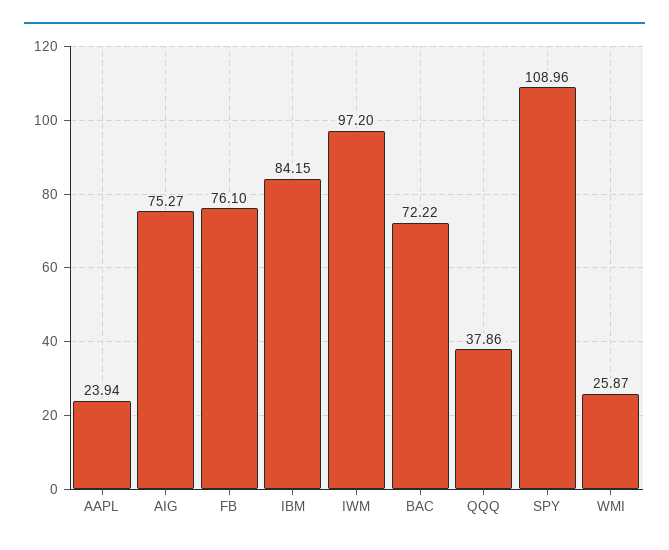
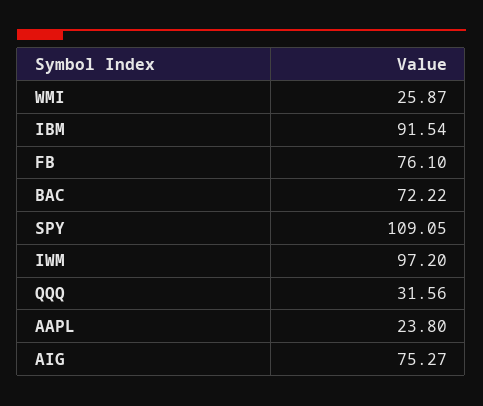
AAPL: 23.94 -> 23.8
IBM: 84.15 -> 91.54
QQQ: 37.86 -> 31.56
SPY: 108.96 -> 109.05

